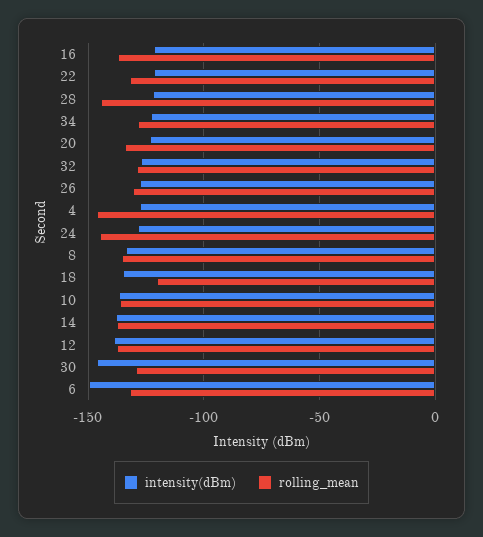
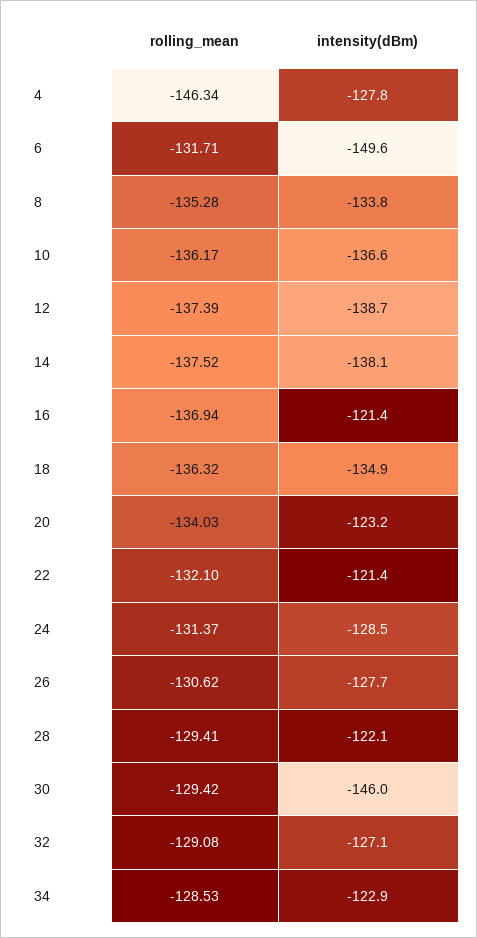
rolling_mean, 28: -145 -> -129.41
rolling_mean, 24: -145 -> -131.37
rolling_mean, 18: -120 -> -136.32

